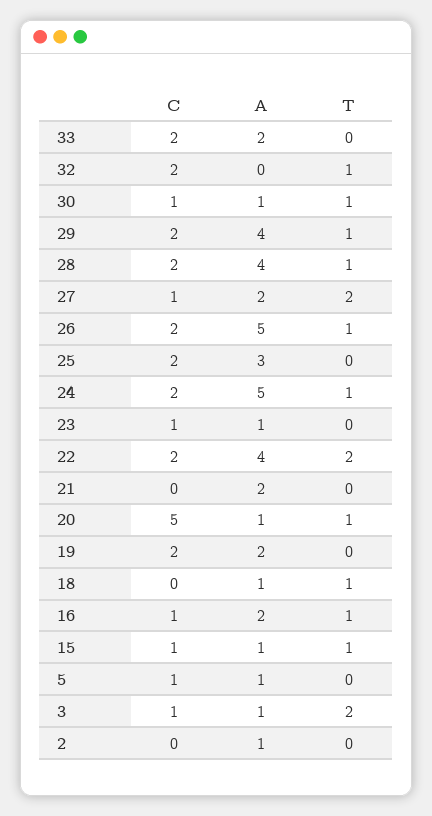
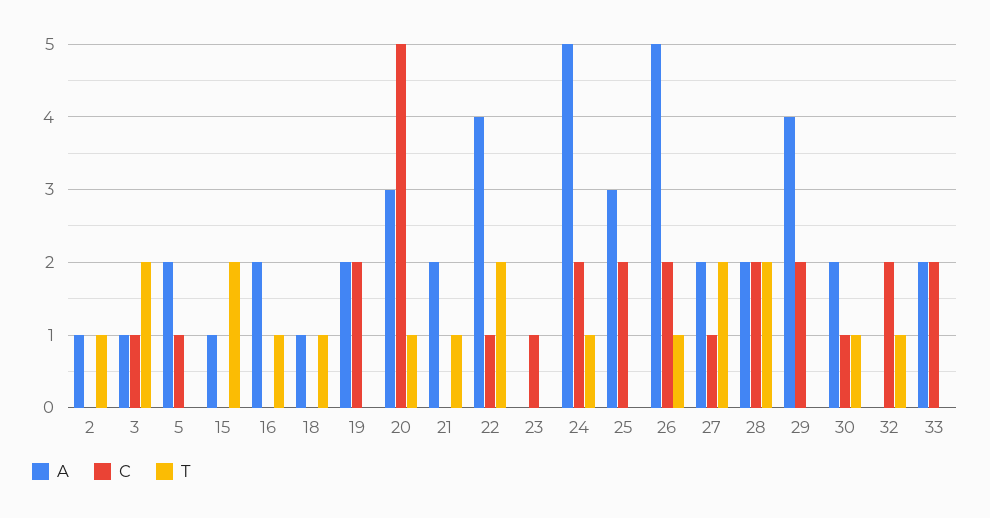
A, 30: 1 -> 2
T, 29: 1 -> 0
A, 28: 4 -> 2
T, 28: 1 -> 2
A, 23: 1 -> 0
C, 22: 2 -> 1
T, 21: 0 -> 1
A, 20: 1 -> 3
C, 16: 1 -> 0
C, 15: 1 -> 0
T, 15: 1 -> 2
A, 5: 1 -> 2
T, 2: 0 -> 1

